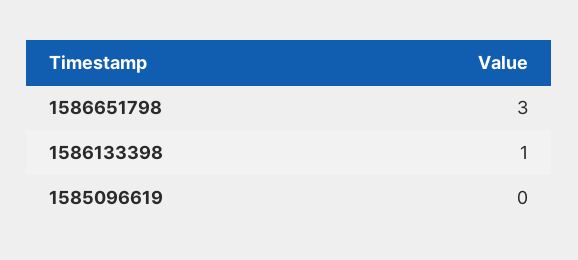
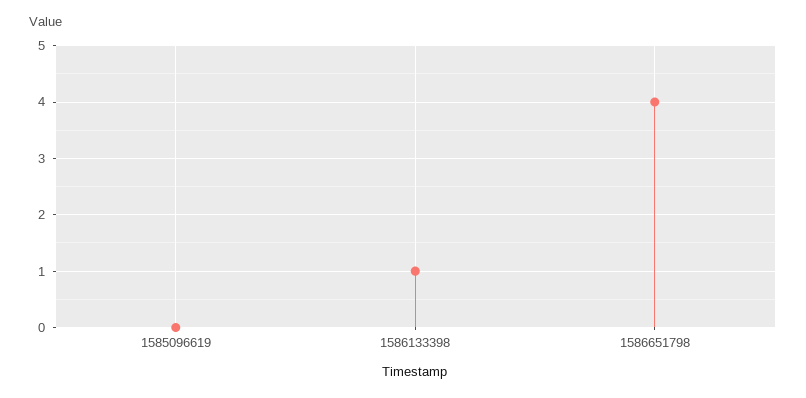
1586651798: 3 -> 4

